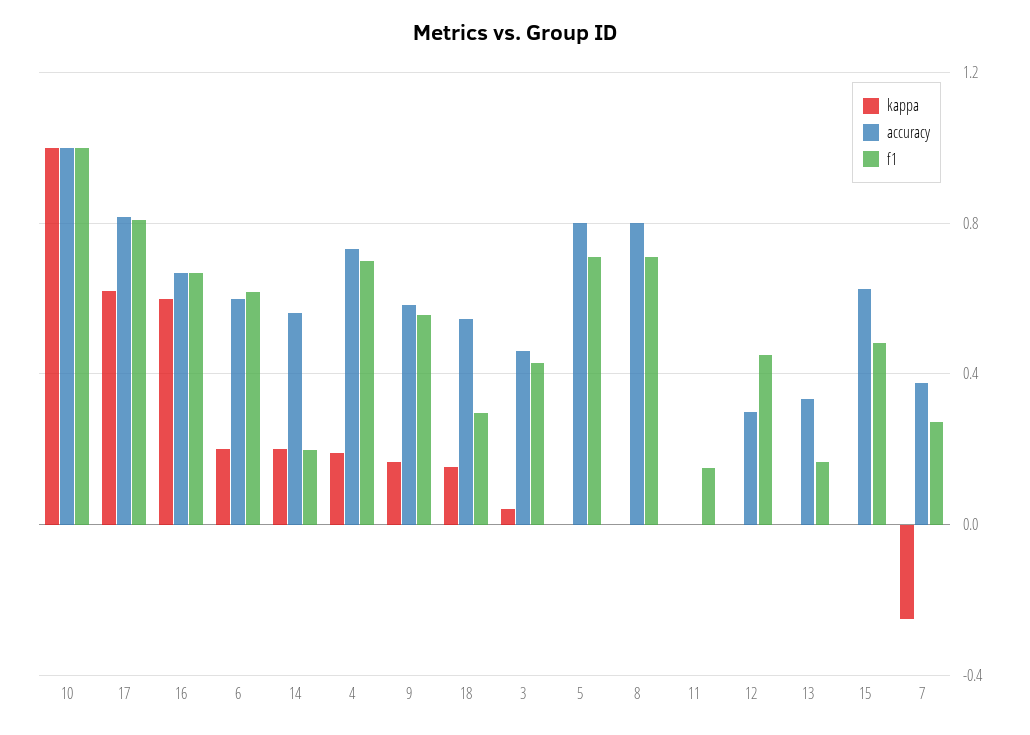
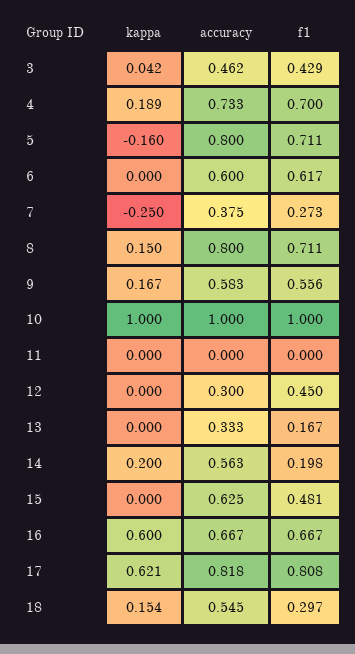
kappa, 6: 0.2 -> 0
kappa, 5: 0 -> -0.16
kappa, 8: 0 -> 0.15
f1, 11: 0.15 -> 0

